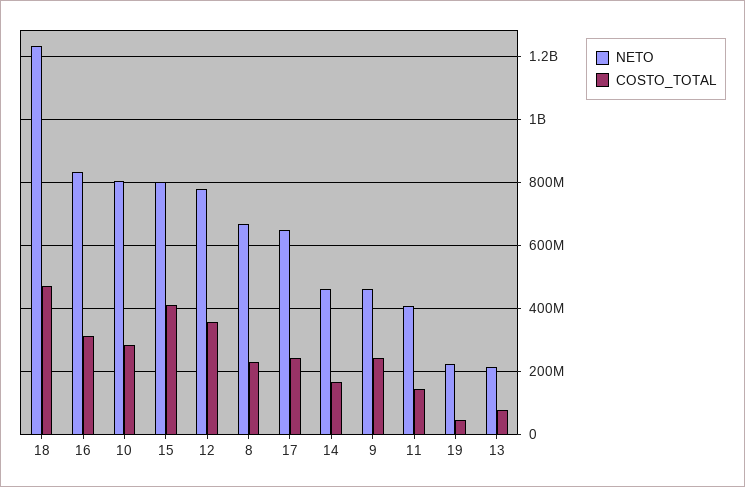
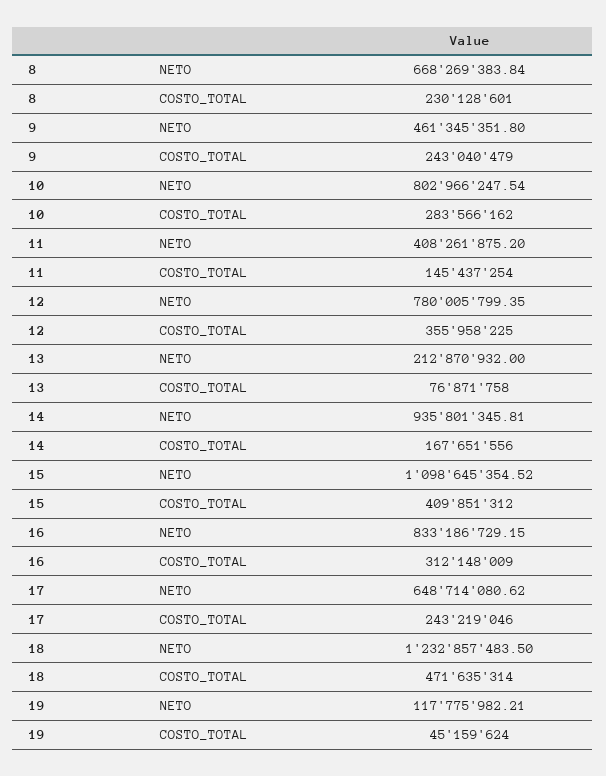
NETO, 15: 800000000 -> 1098645354.52
NETO, 14: 460000000 -> 935801345.81
NETO, 19: 220000000 -> 117775982.21

